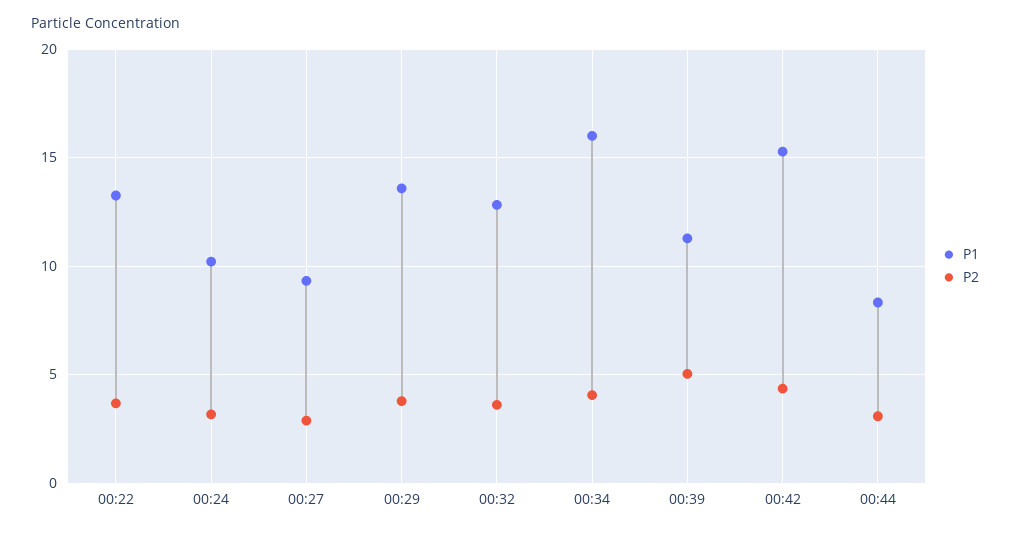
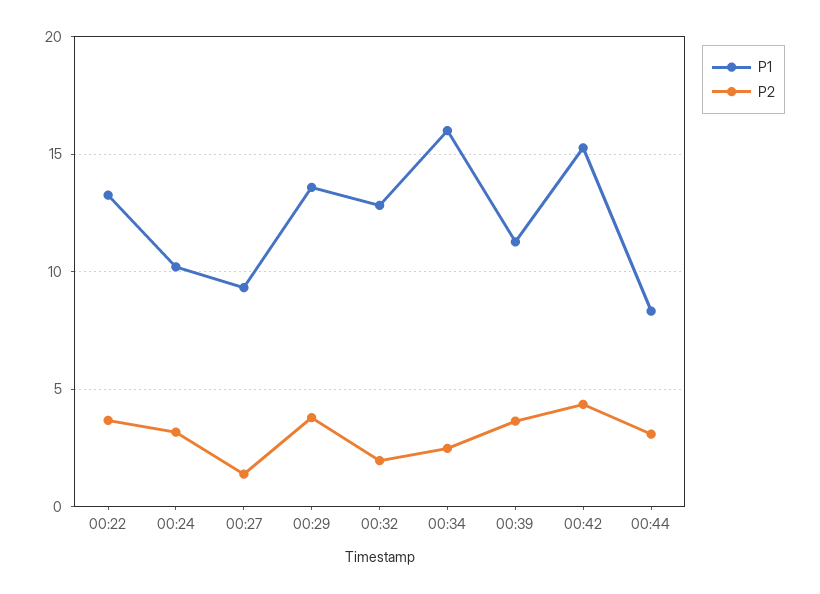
P2, 00:27: 3 -> 1.5
P2, 00:32: 3.5 -> 2
P2, 00:34: 4 -> 2.5
P2, 00:39: 5 -> 3.5

